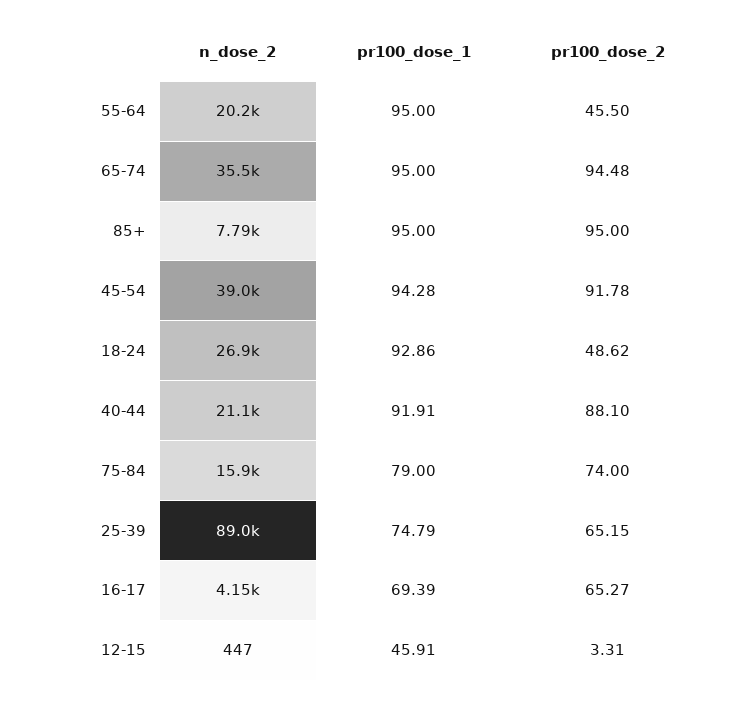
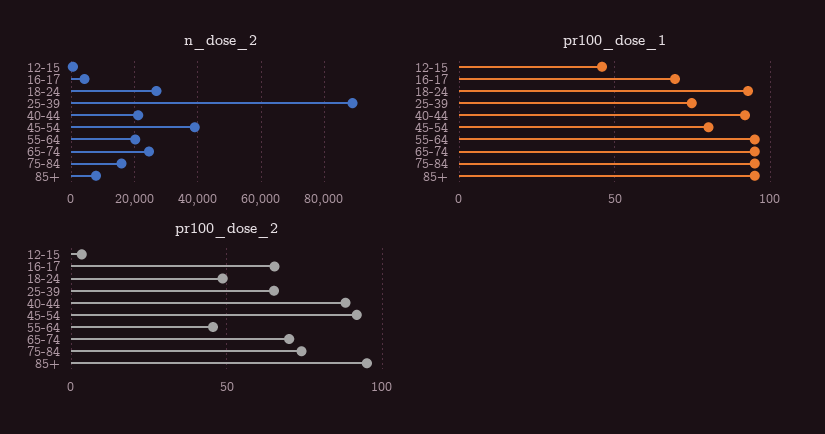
n_dose_2, 65-74: 35500 -> 24000
pr100_dose_2, 65-74: 94.48 -> 70
pr100_dose_1, 45-54: 94.28 -> 80
pr100_dose_1, 75-84: 79 -> 95

